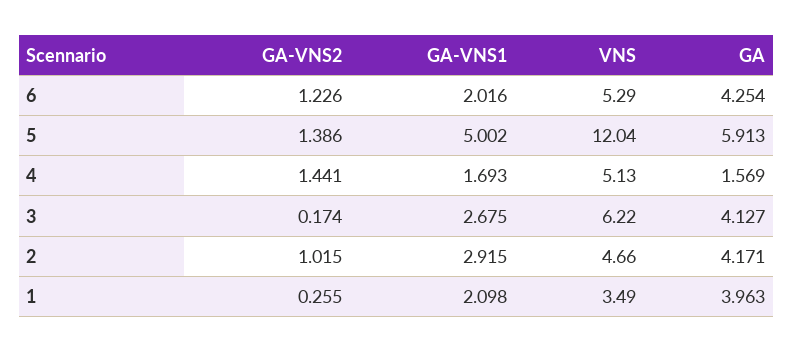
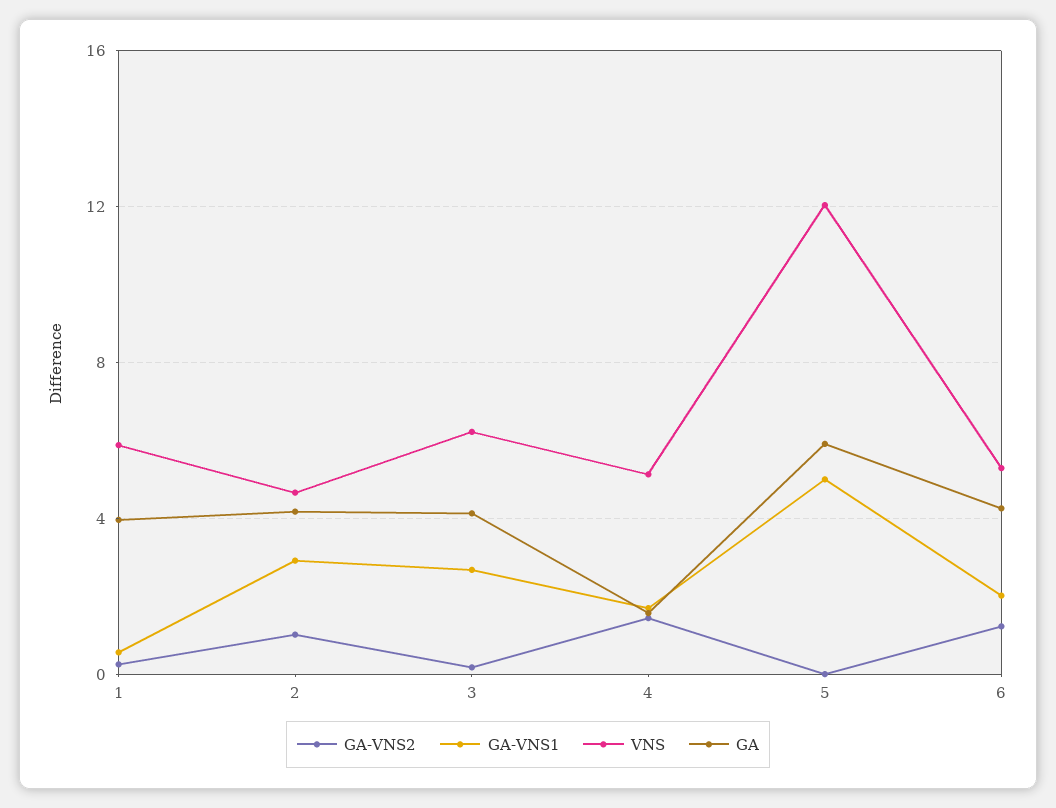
GA-VNS2, 5: 1.386 -> 0
GA-VNS1, 1: 2.098 -> 0.5
VNS, 1: 3.49 -> 6

